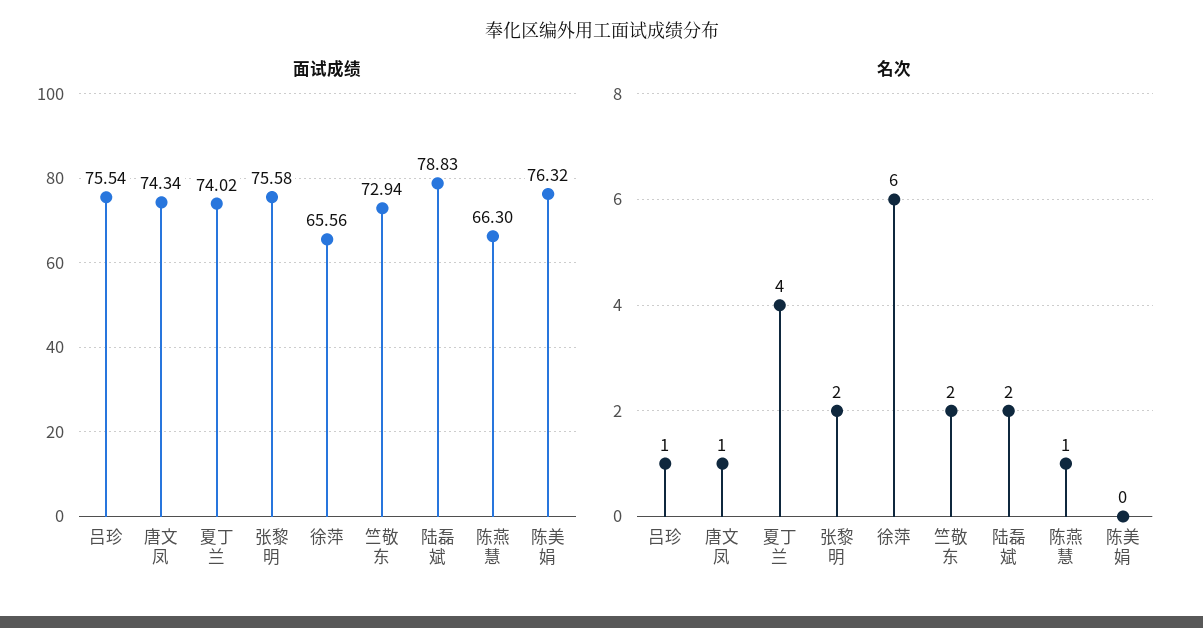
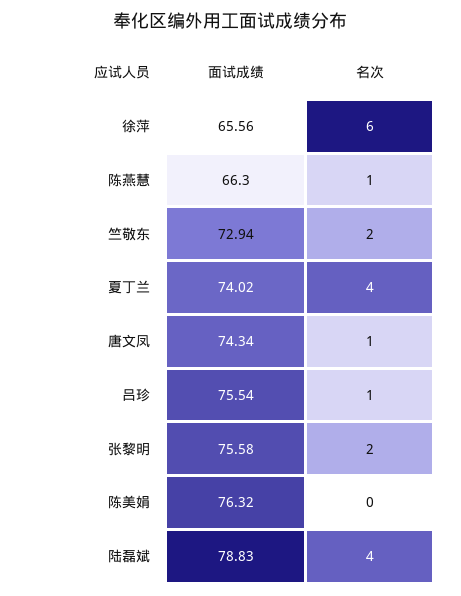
名次, 陆磊斌: 2 -> 4

